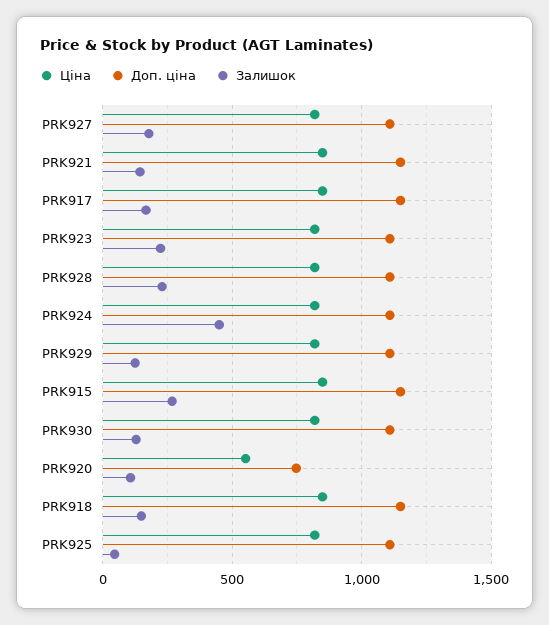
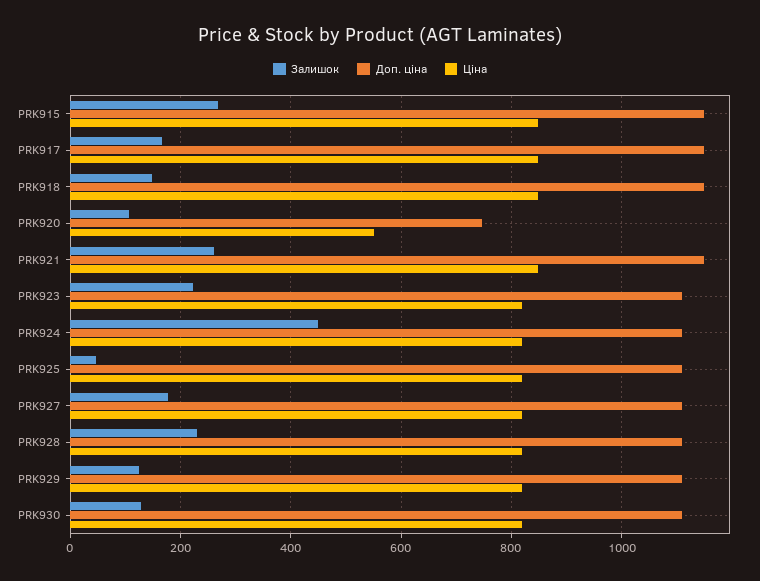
Залишок, PRK921: 150 -> 260

